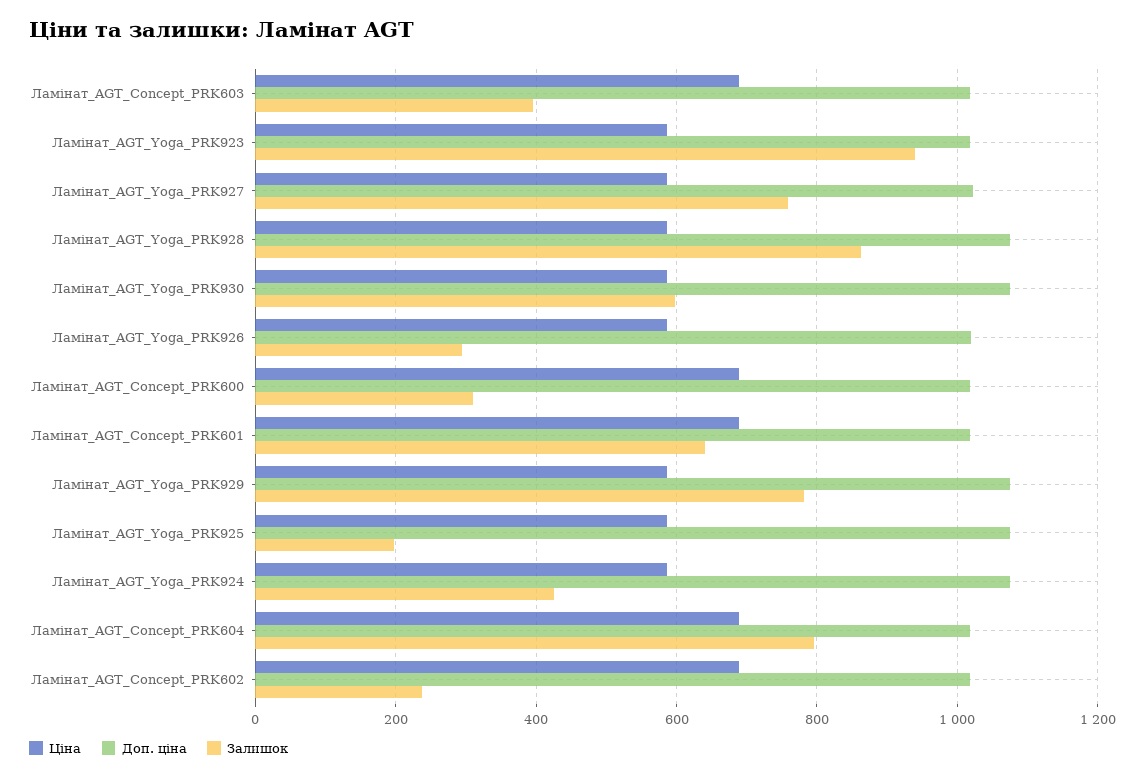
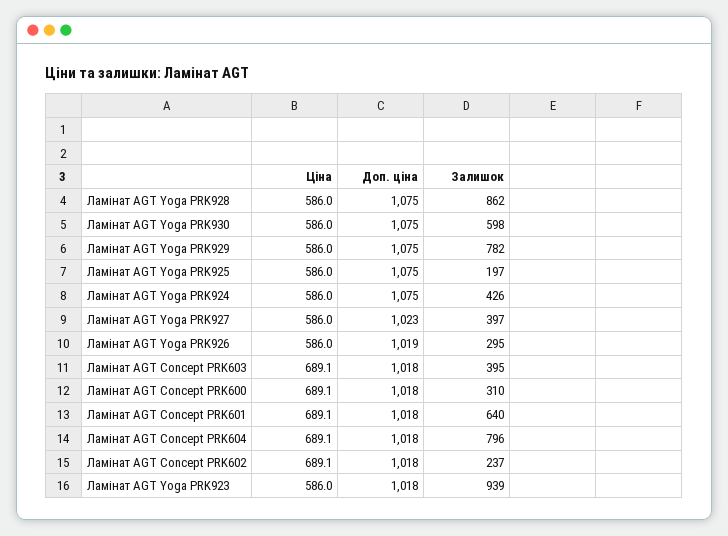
Залишок, Ламінат_AGT_Yoga_PRK927: 760 -> 397

